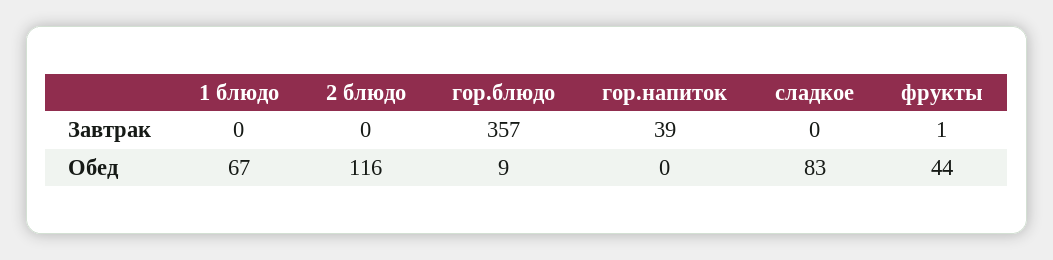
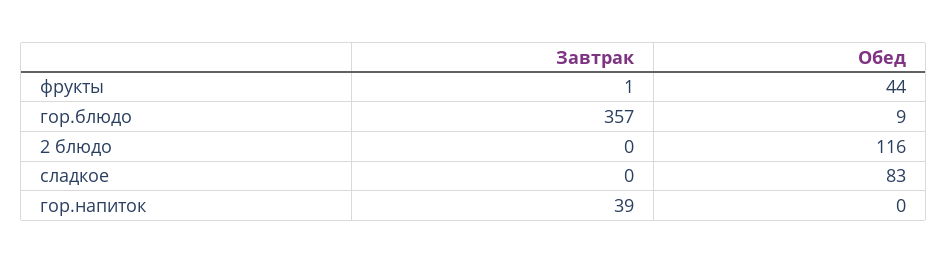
1 блюдо, Завтрак: 0 -> none
1 блюдо, Обед: 67 -> none

